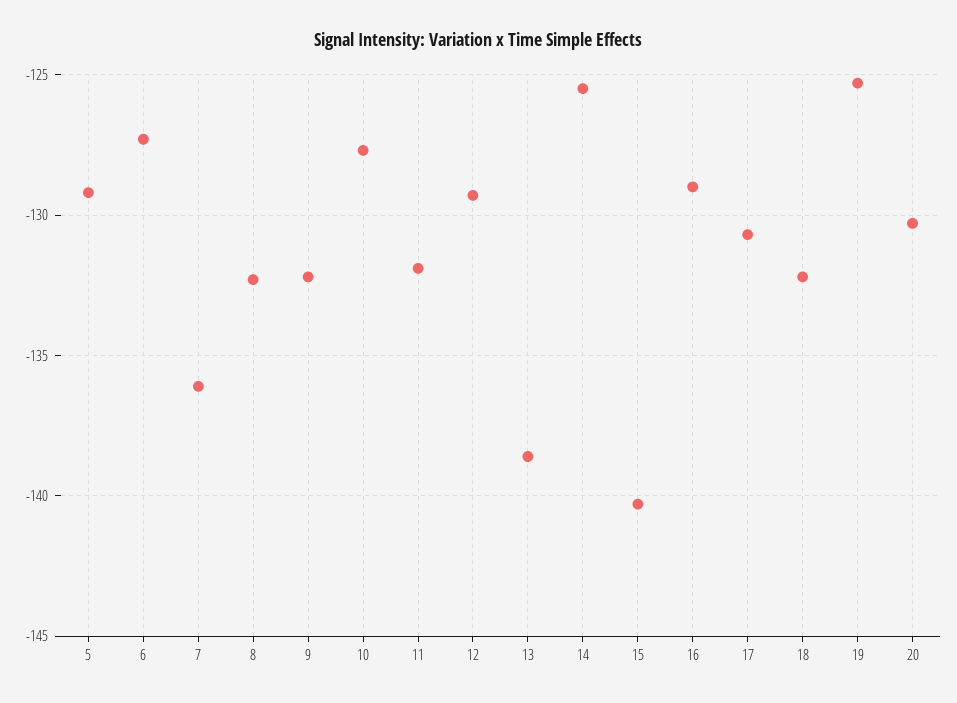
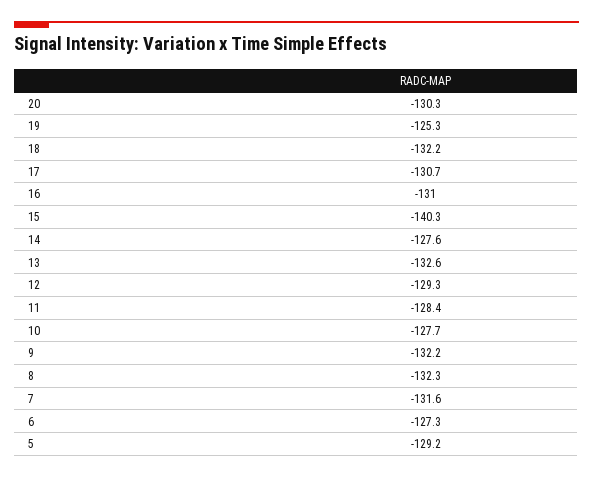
7: -136 -> -131.6
11: -132 -> -128.4
13: -138.5 -> -132.6
14: -125.5 -> -127.6
16: -129 -> -131

